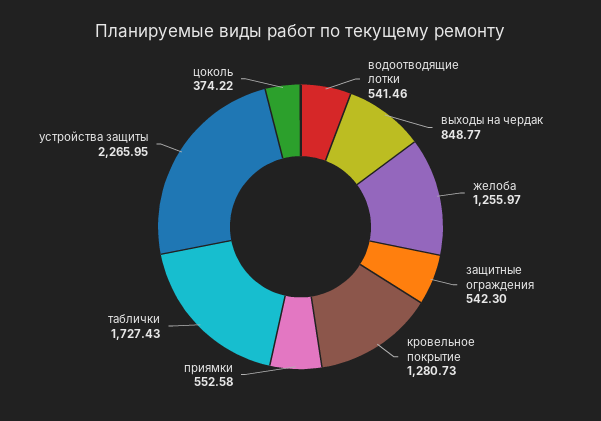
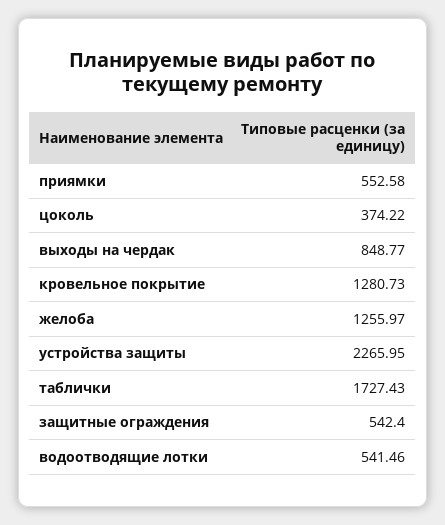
защитные ограждения: 542.3 -> 542.4

